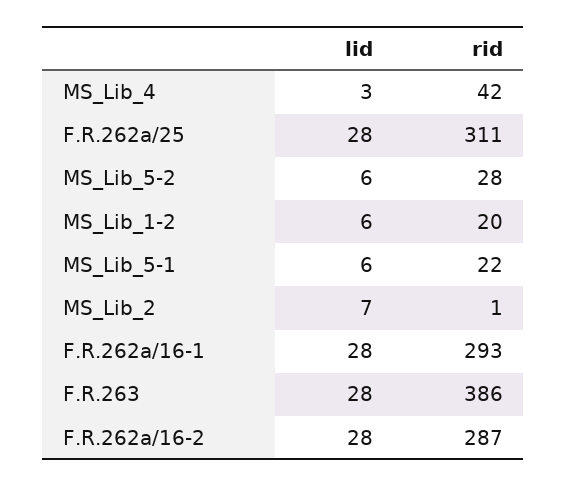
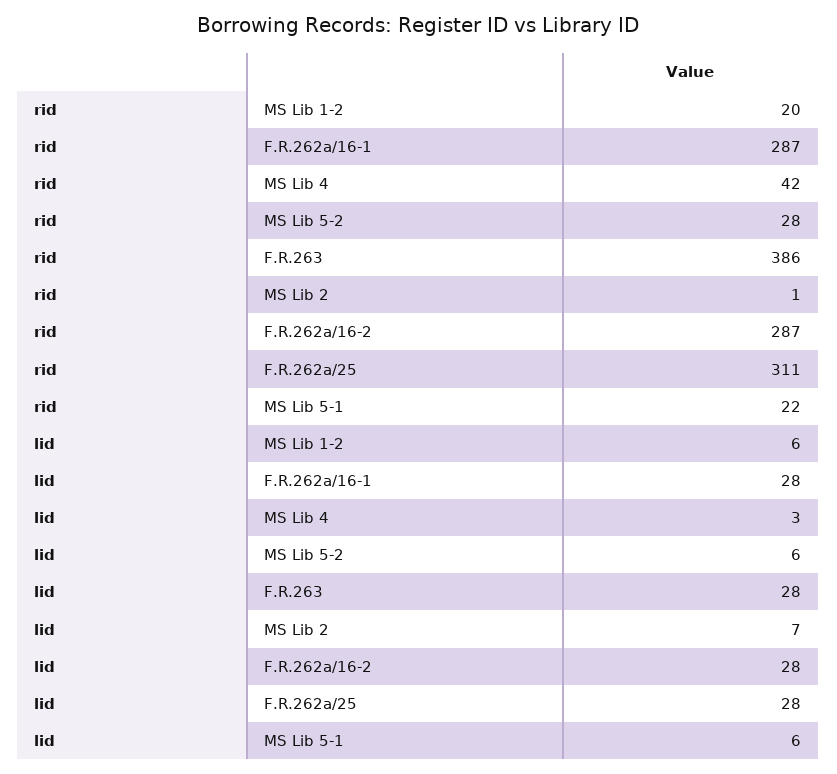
rid, F.R.262a/16-1: 293 -> 287

